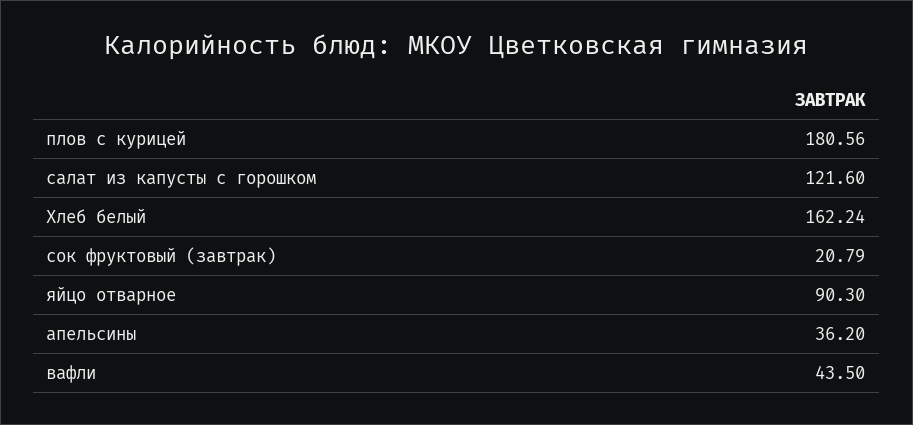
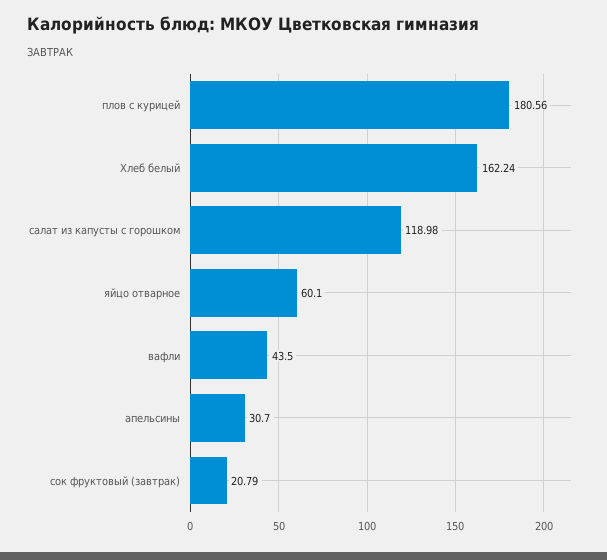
салат из капусты с горошком: 121.6 -> 118.98
яйцо отварное: 90.3 -> 60.1
апельсины: 36.2 -> 30.7

